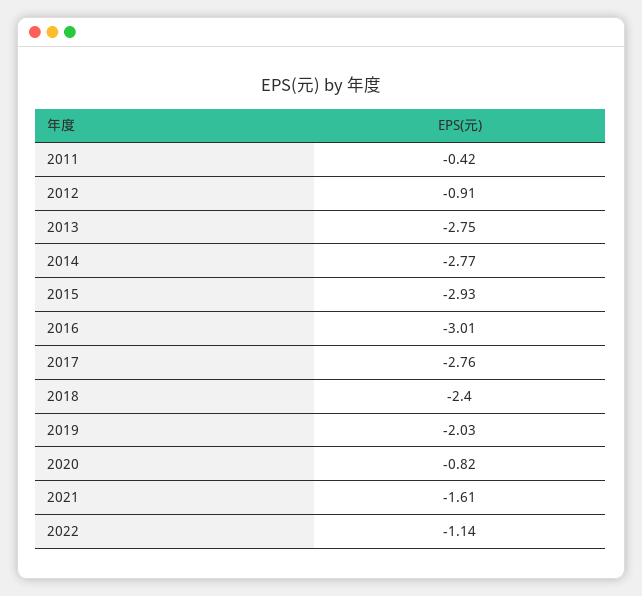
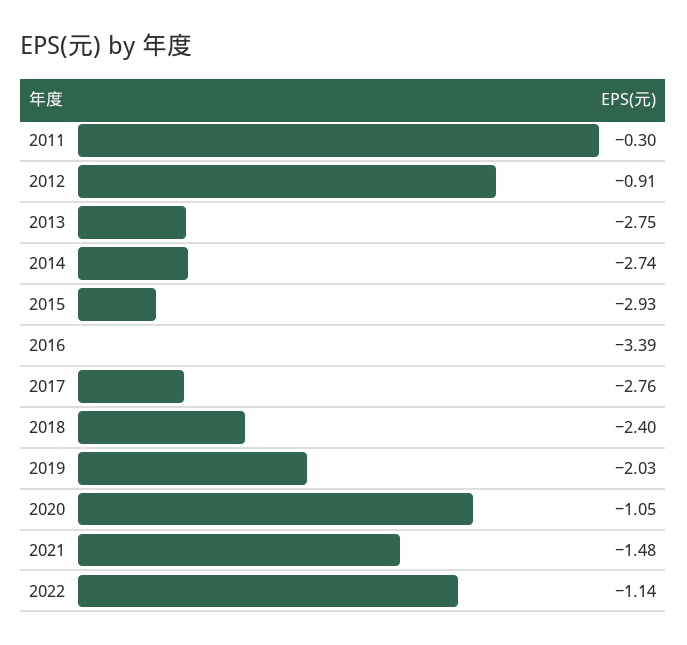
2011: -0.42 -> -0.3
2014: -2.77 -> -2.74
2016: -3.01 -> -3.39
2020: -0.82 -> -1.05
2021: -1.61 -> -1.48

